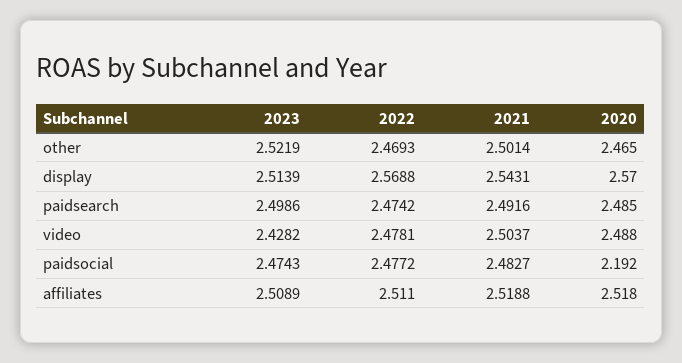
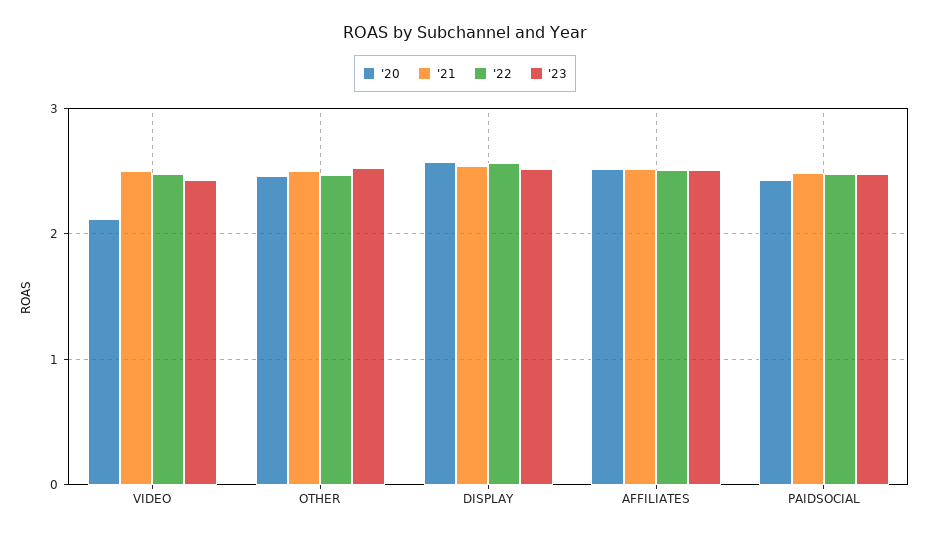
2023, paidsearch: 2.4986 -> none
2022, paidsearch: 2.4742 -> none
2021, paidsearch: 2.4916 -> none
2020, paidsearch: 2.485 -> none
2020, video: 2.488 -> 2.1
2020, paidsocial: 2.192 -> 2.4

